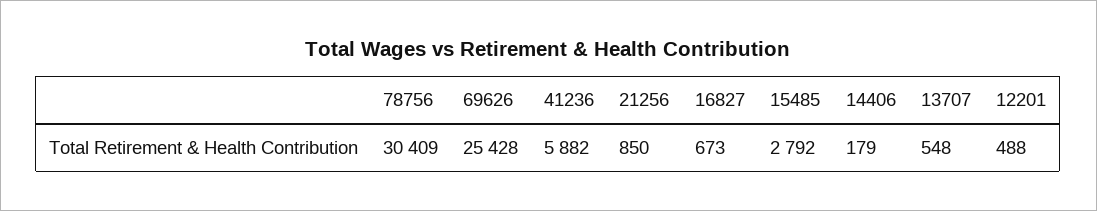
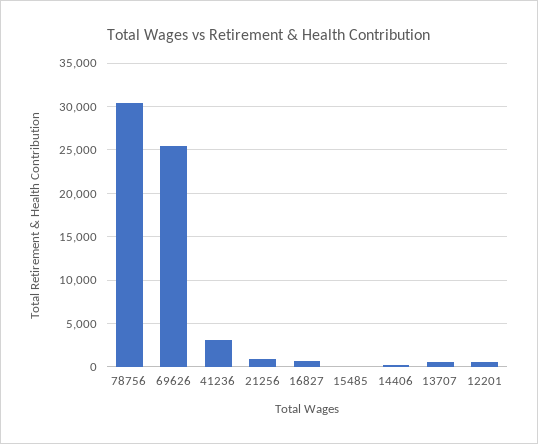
41236: 5882 -> 3000
15485: 2792 -> 0

